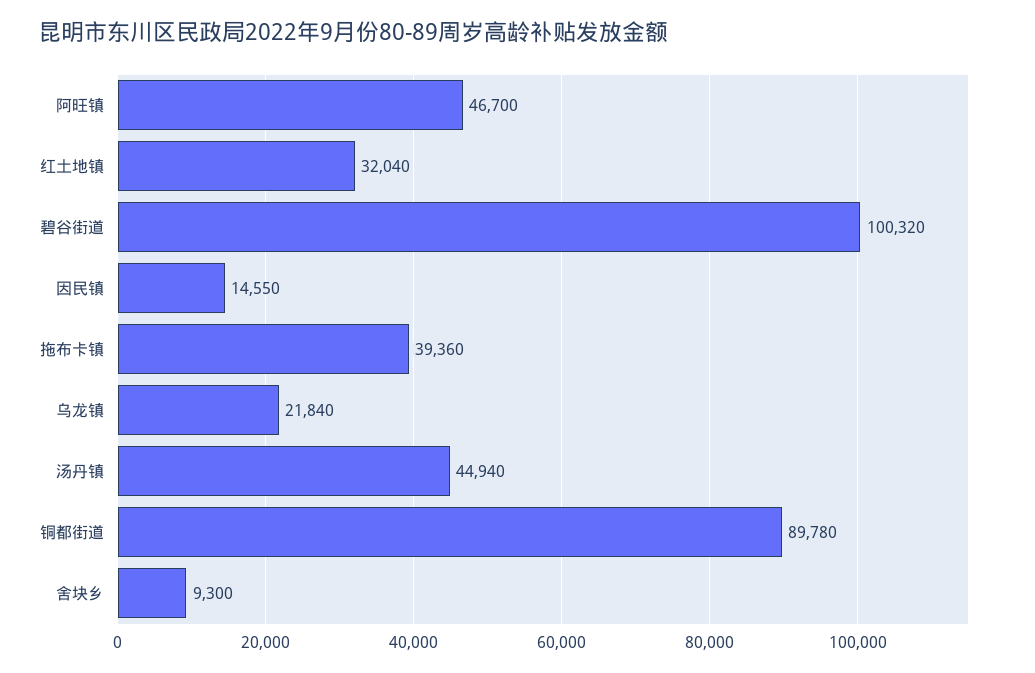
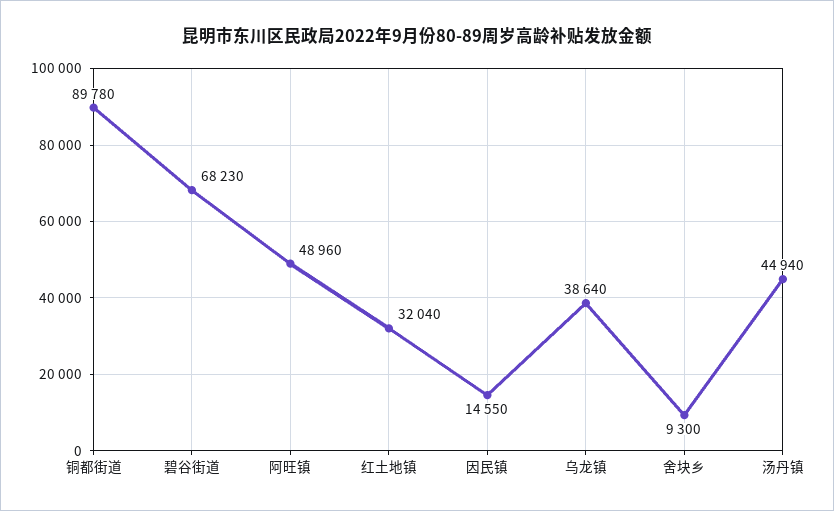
阿旺镇: 46700 -> 48960
碧谷街道: 100320 -> 68230
拖布卡镇: 39360 -> none
乌龙镇: 21840 -> 38640

